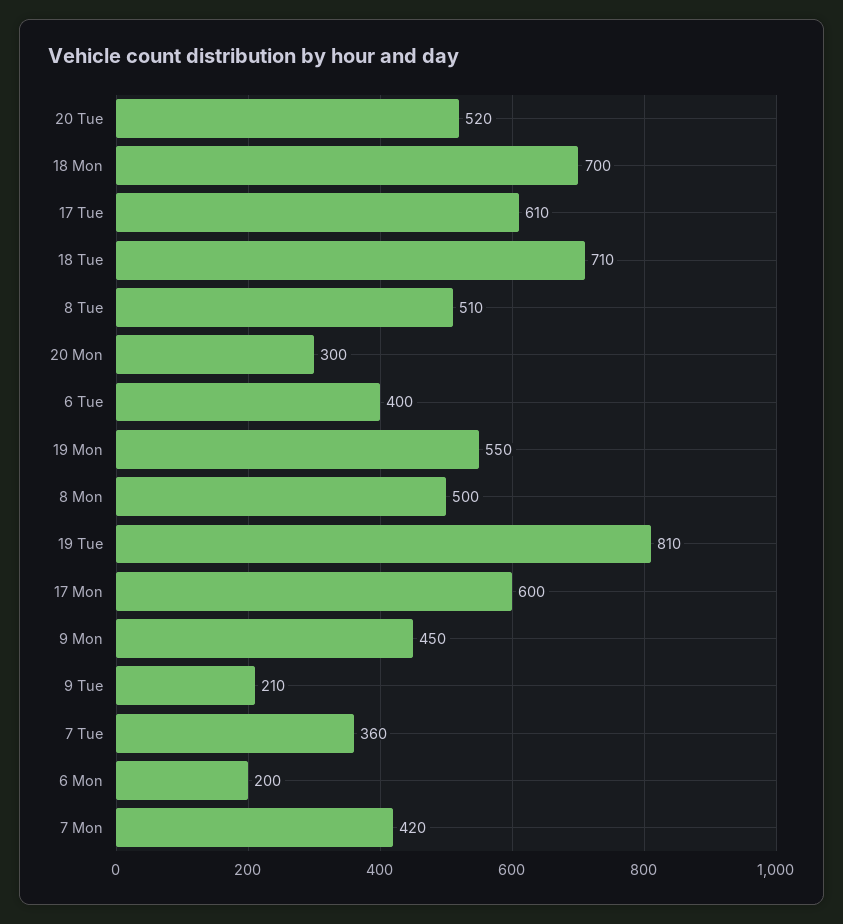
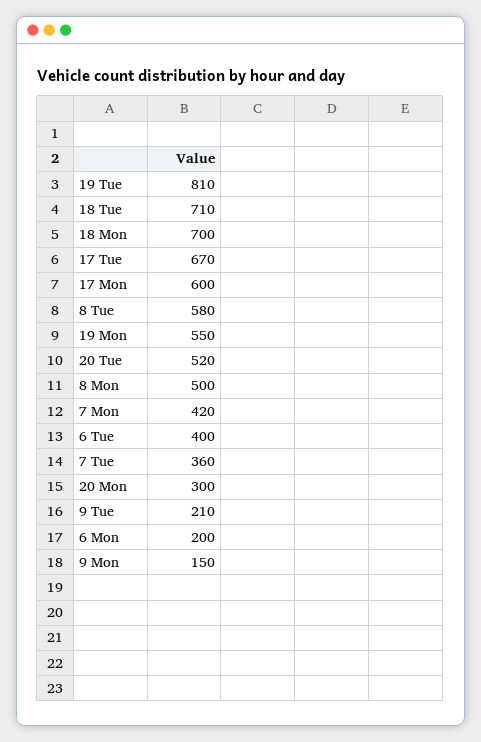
17 Tue: 610 -> 670
8 Tue: 510 -> 580
9 Mon: 450 -> 150

